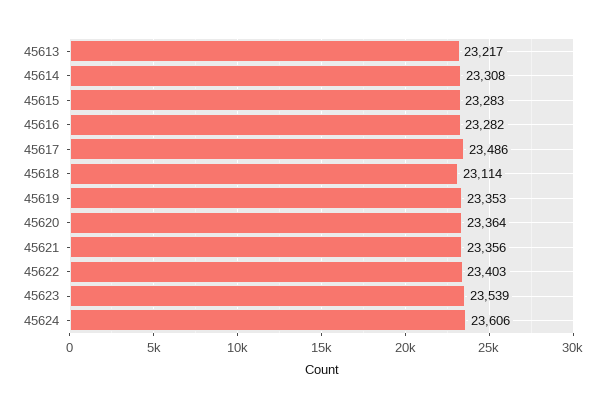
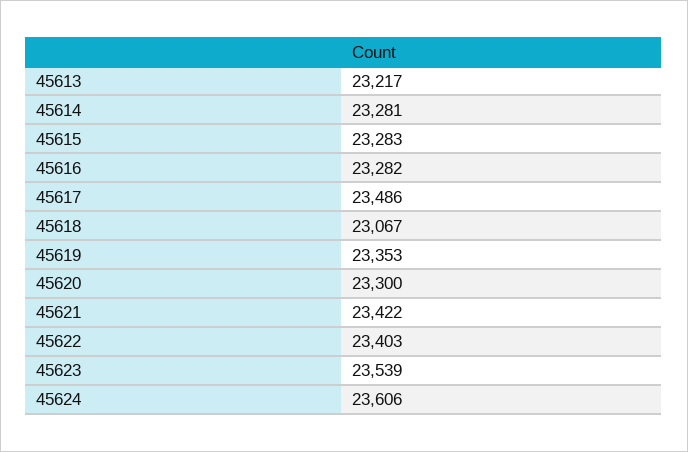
45614: 23308 -> 23281
45618: 23114 -> 23067
45620: 23364 -> 23300
45621: 23356 -> 23422

